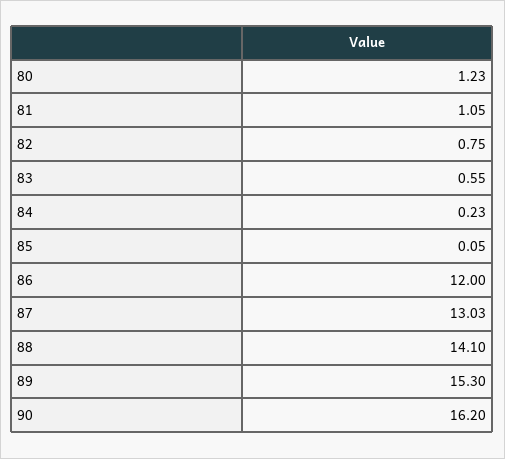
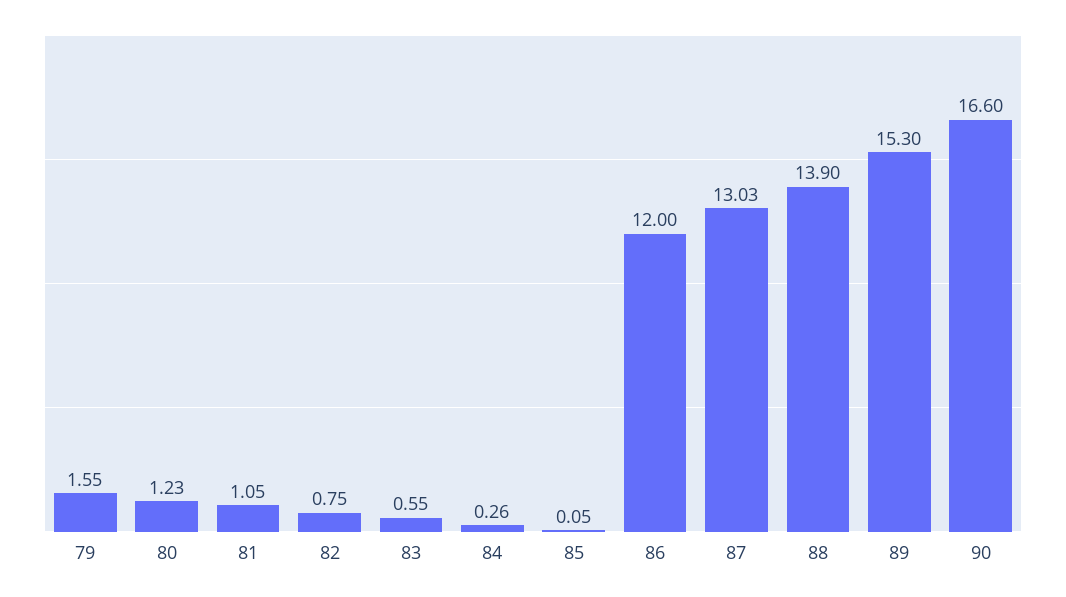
84: 0.23 -> 0.26
88: 14.1 -> 13.9
90: 16.2 -> 16.6
79: none -> 1.55

